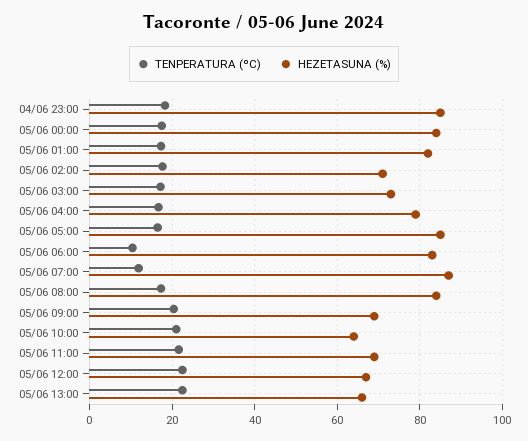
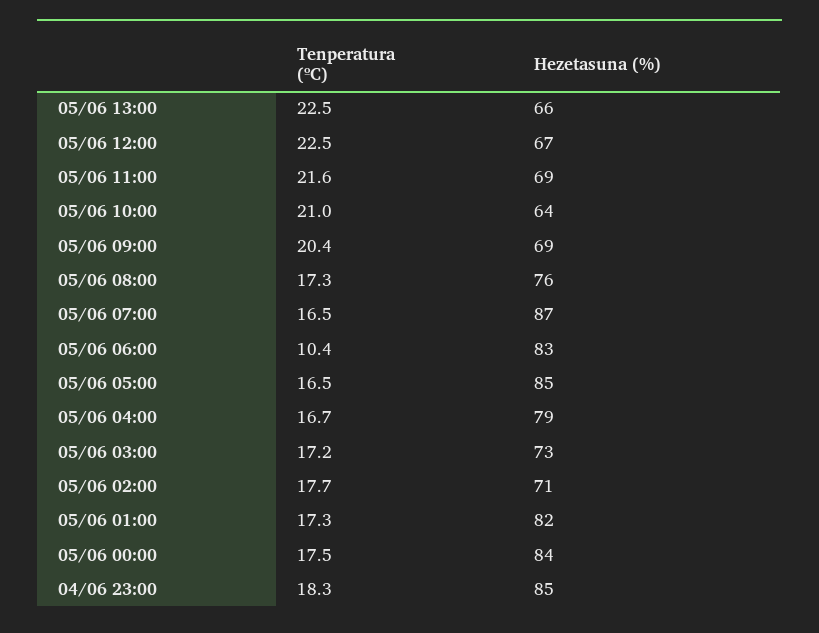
TENPERATURA (ºC), 05/06 07:00: 12 -> 16.5
HEZETASUNA (%), 05/06 08:00: 84 -> 76

